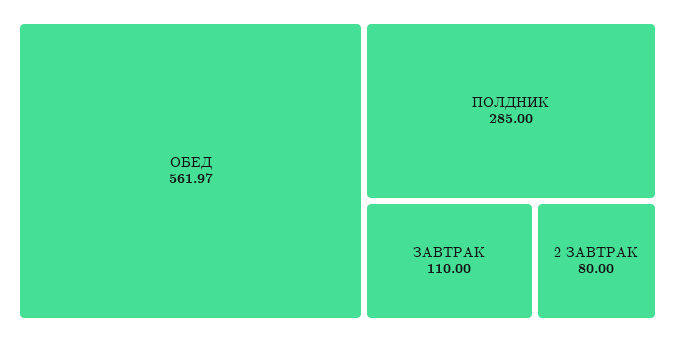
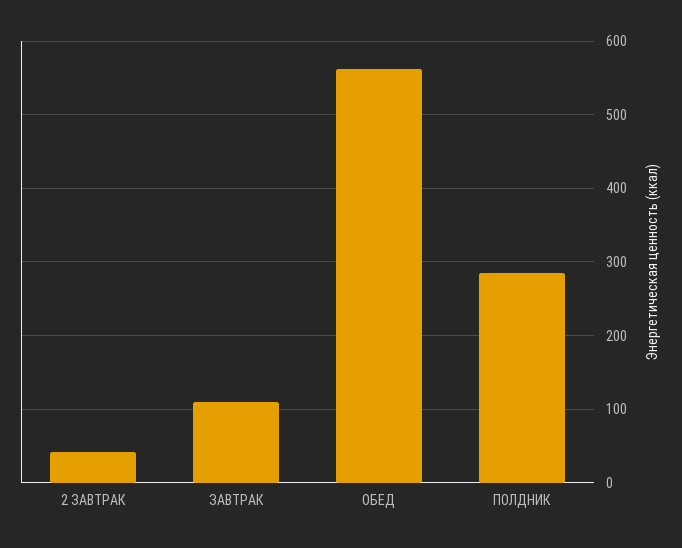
2 ЗАВТРАК: 80 -> 40

